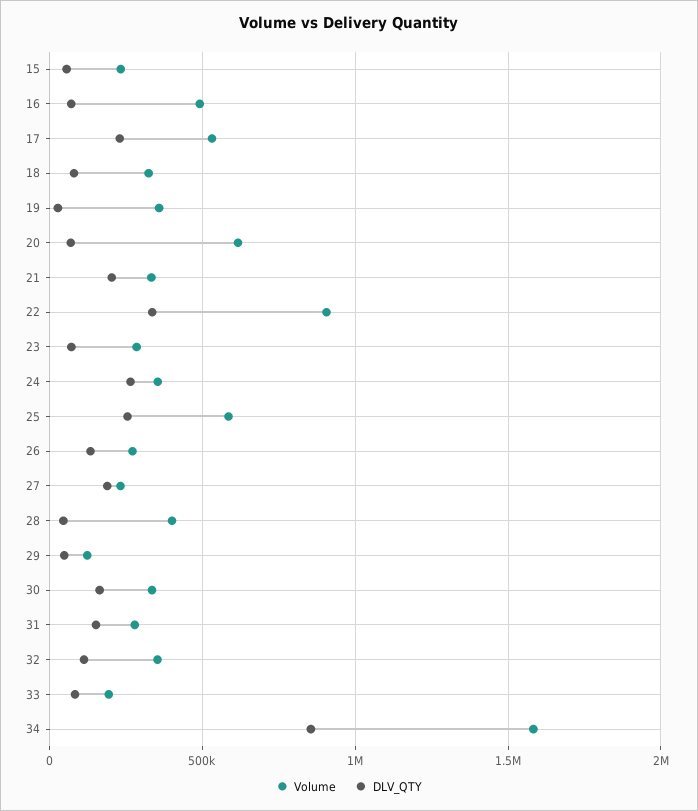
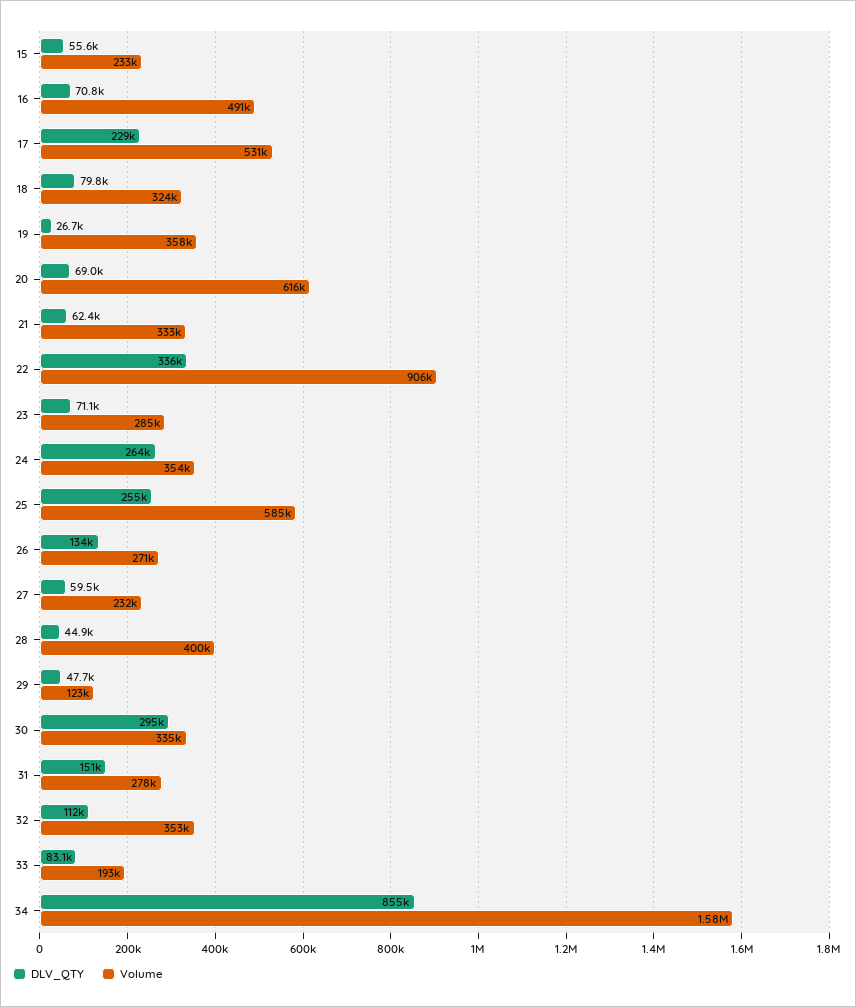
DLV_QTY, 21: 200000 -> 62400
DLV_QTY, 27: 200000 -> 59500
DLV_QTY, 30: 150000 -> 295000

